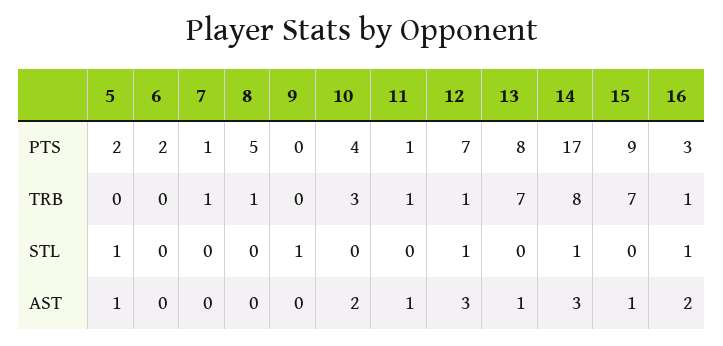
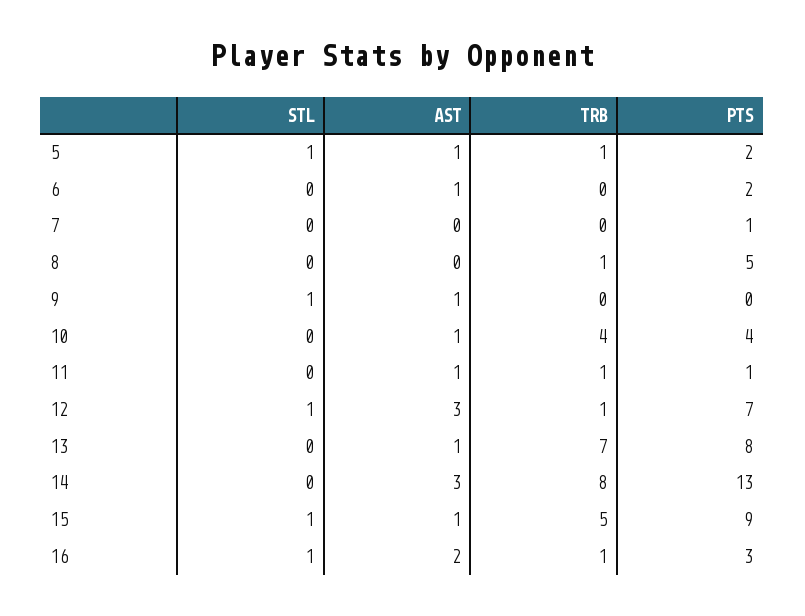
14, PTS: 17 -> 13
5, TRB: 0 -> 1
7, TRB: 1 -> 0
10, TRB: 3 -> 4
15, TRB: 7 -> 5
14, STL: 1 -> 0
15, STL: 0 -> 1
6, AST: 0 -> 1
9, AST: 0 -> 1
10, AST: 2 -> 1

